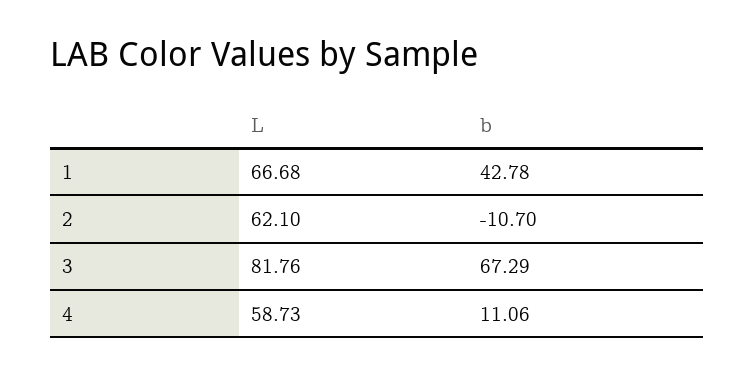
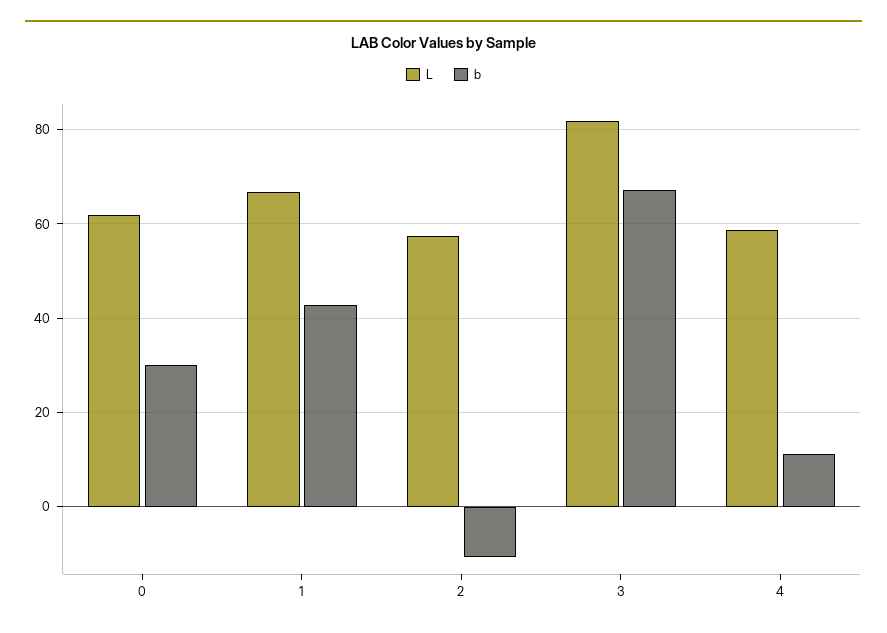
L, 2: 62.1 -> 58
L, 0: none -> 62
b, 0: none -> 30

